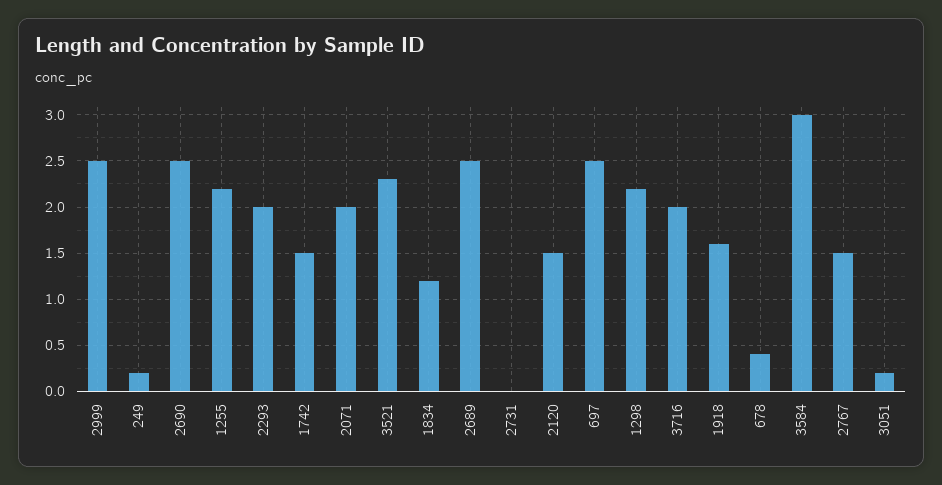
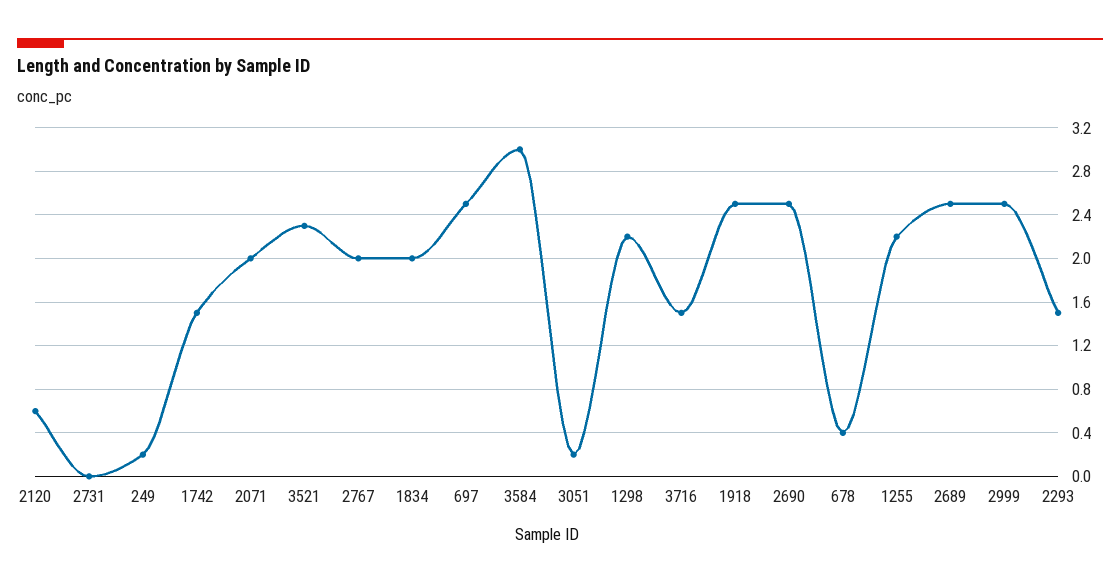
2293: 2 -> 1.5
1834: 1.2 -> 2
2120: 1.5 -> 0.6
3716: 2 -> 1.5
1918: 1.6 -> 2.5
2767: 1.5 -> 2

